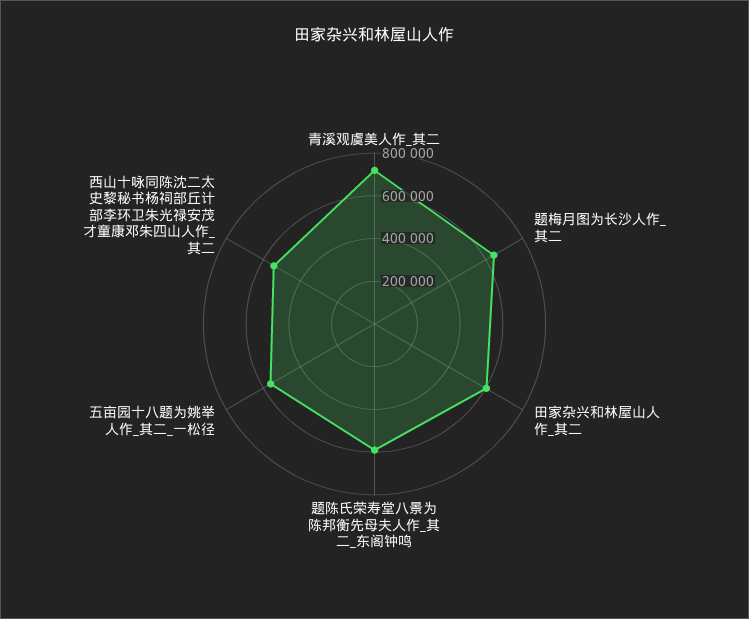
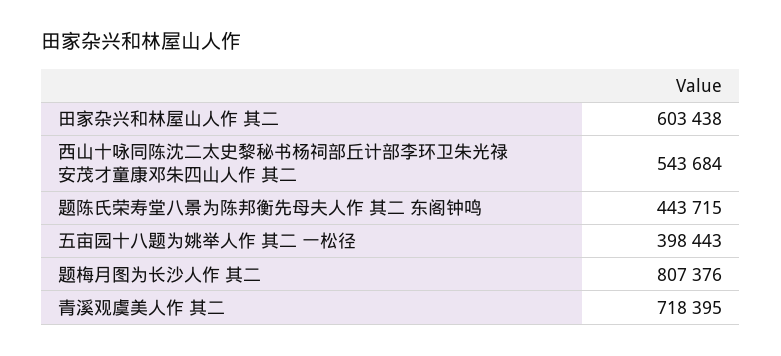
题梅月图为长沙人作_其二: 650000 -> 807376
题陈氏荣寿堂八景为陈邦衡先母夫人作_其二_东阁钟鸣: 600000 -> 443715
五亩园十八题为姚举人作_其二_一松径: 550000 -> 398443

